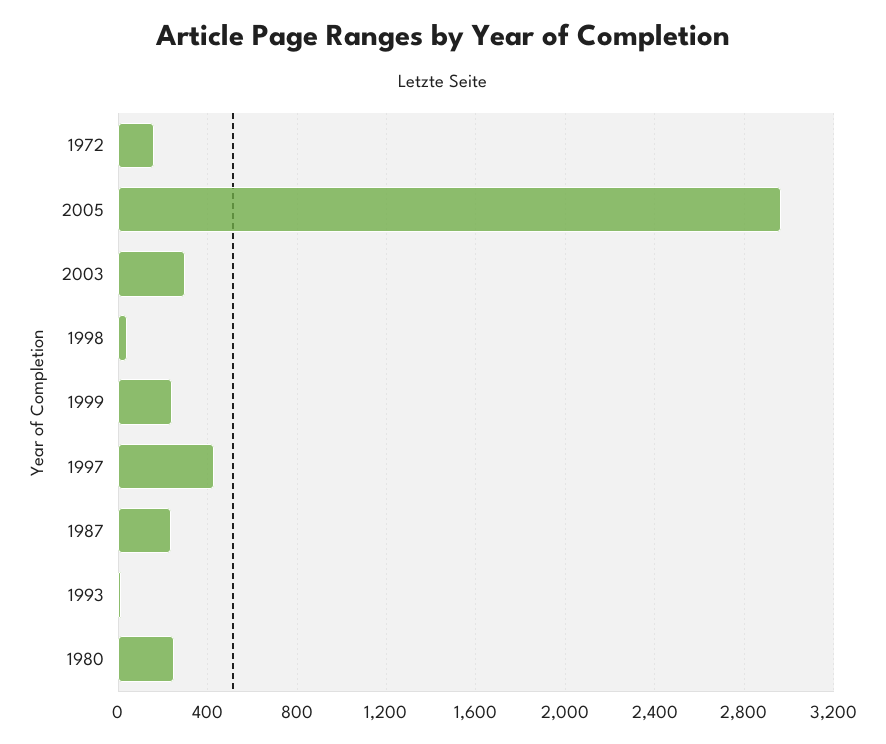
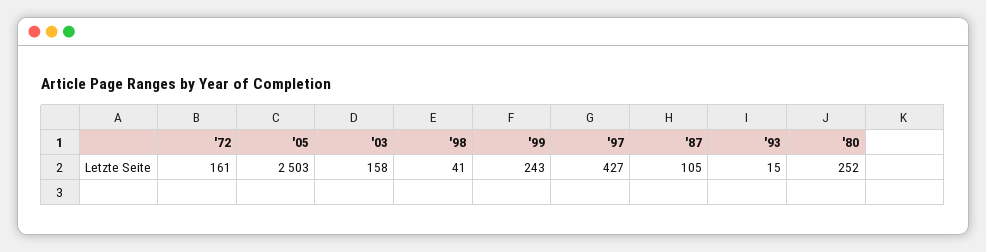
2005: 2950 -> 2503
2003: 300 -> 158
1987: 250 -> 105

